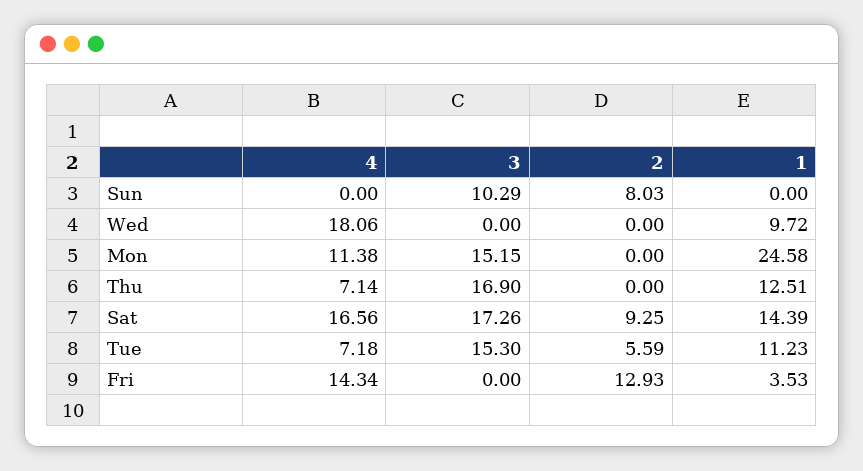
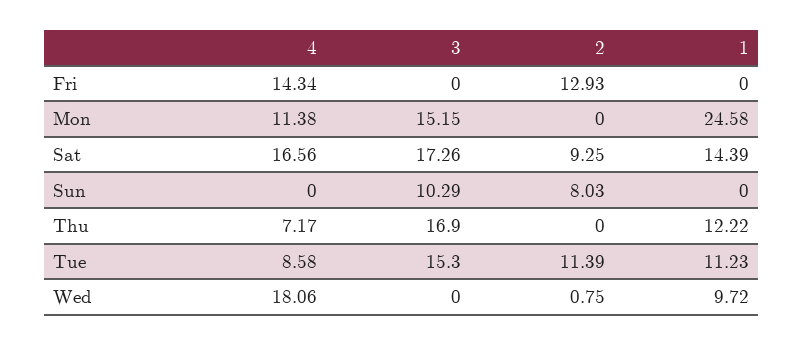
2, Wed: 0 -> 0.75
4, Thu: 7.14 -> 7.17
1, Thu: 12.51 -> 12.22
4, Tue: 7.18 -> 8.58
2, Tue: 5.59 -> 11.39
1, Fri: 3.53 -> 0

